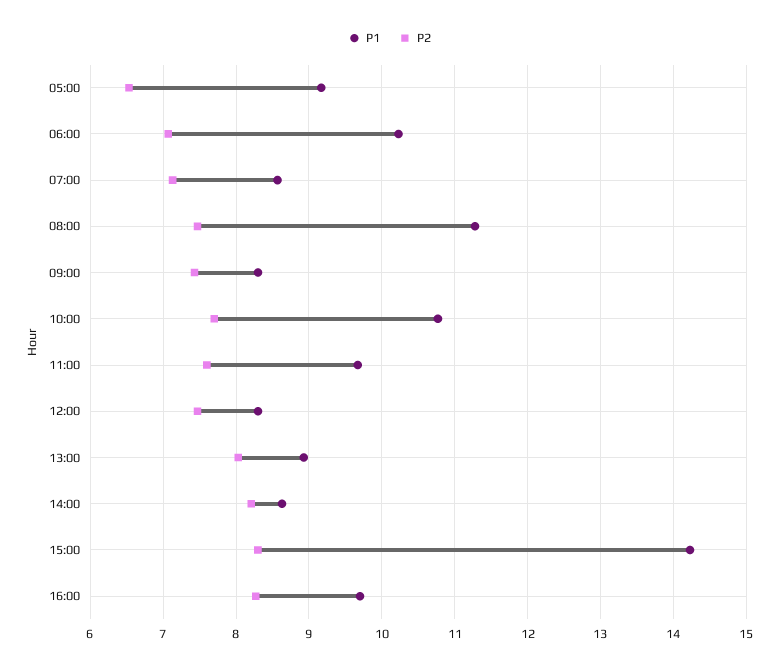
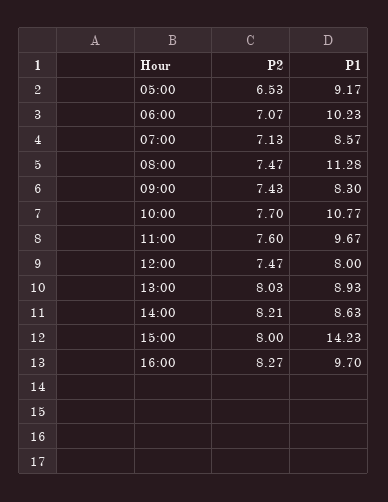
P1, 12:00: 8.3 -> 8
P2, 15:00: 8.3 -> 8

